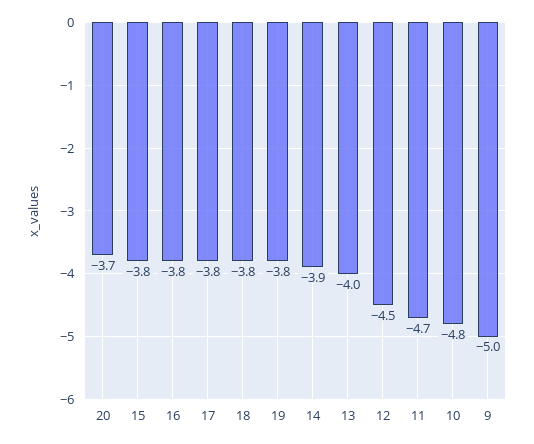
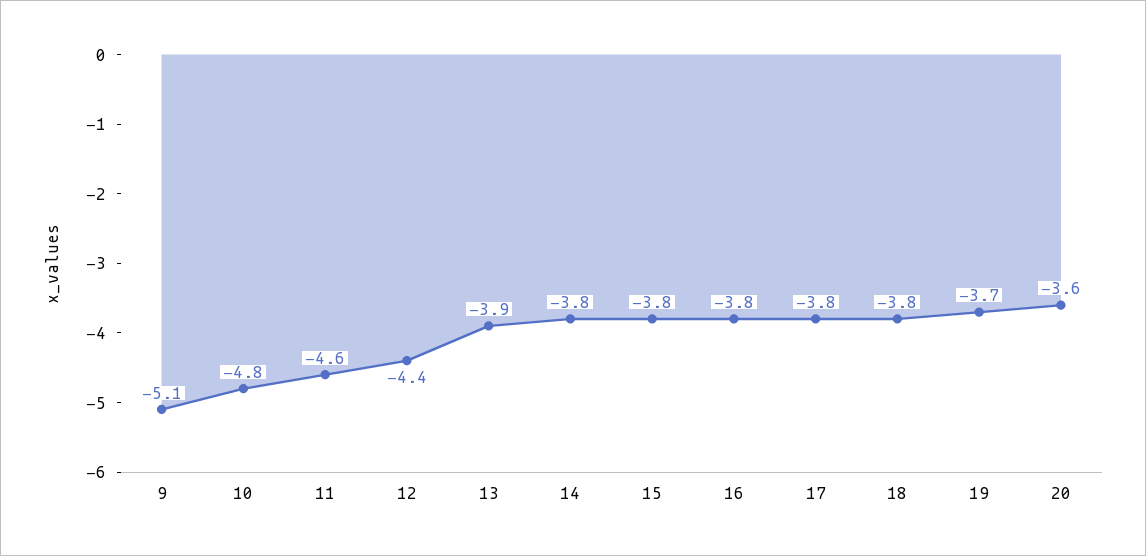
20: -3.7 -> -3.6
19: -3.8 -> -3.7
14: -3.9 -> -3.8
13: -4 -> -3.9
12: -4.5 -> -4.4
11: -4.7 -> -4.6
9: -5 -> -5.1

